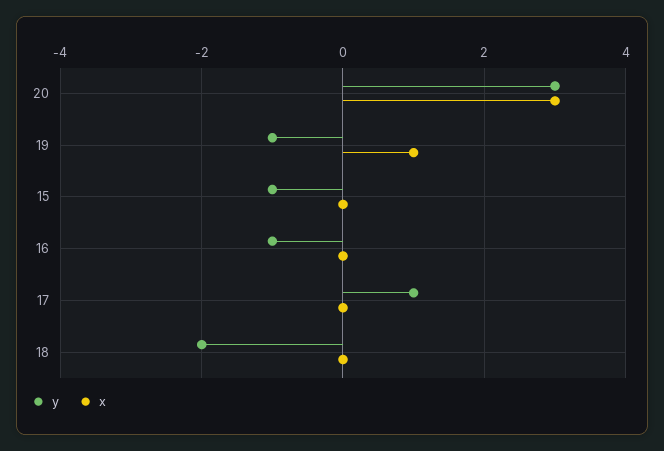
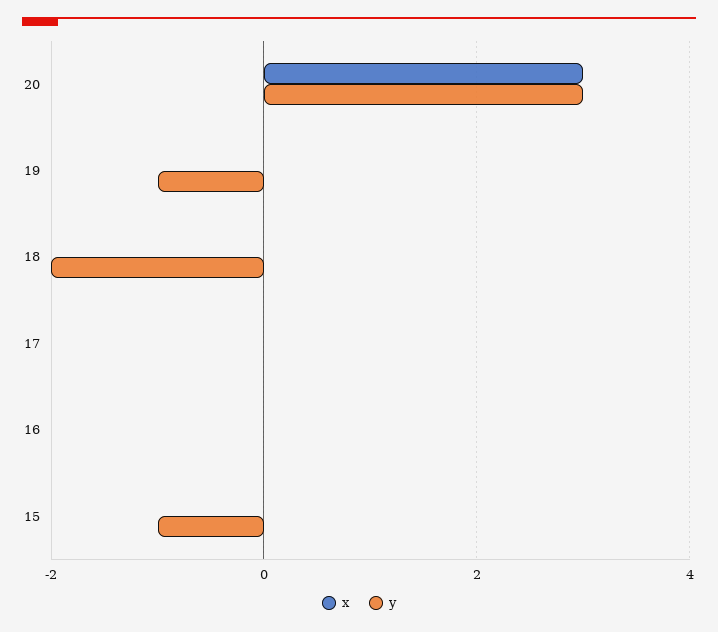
x, 19: 1 -> 0
y, 16: -1 -> 0
y, 17: 1 -> 0

